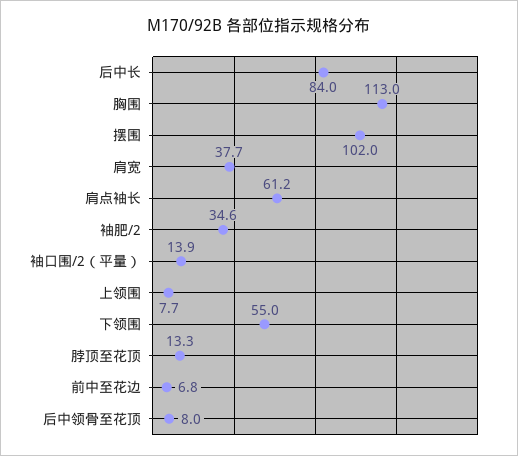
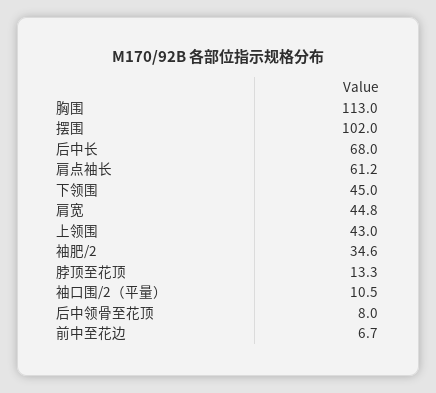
后中长: 84 -> 68
肩宽: 37.7 -> 44.8
袖口围/2（平量）: 13.9 -> 10.5
上领围: 7.7 -> 43
下领围: 55 -> 45
前中至花边: 6.8 -> 6.7

